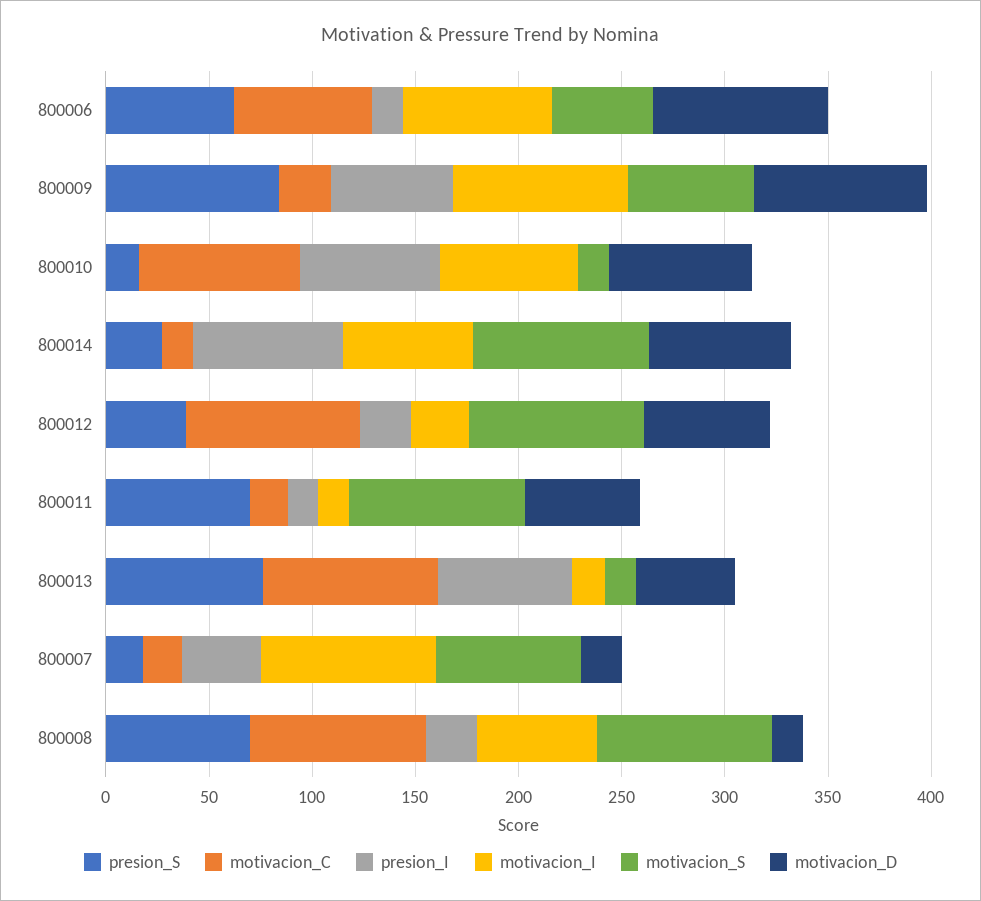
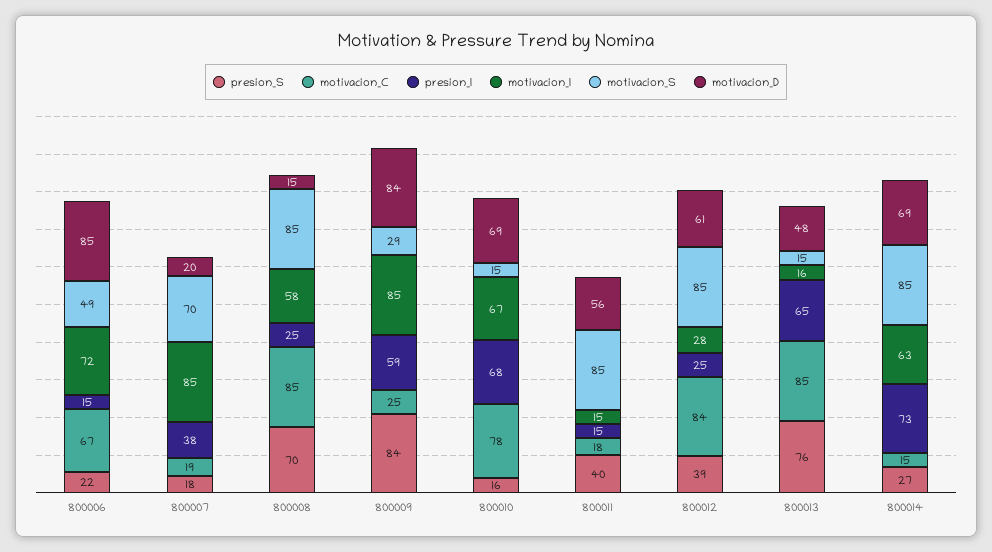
presion_S, 800006: 60 -> 22
motivacion_S, 800009: 60 -> 29
presion_S, 800011: 70 -> 40

